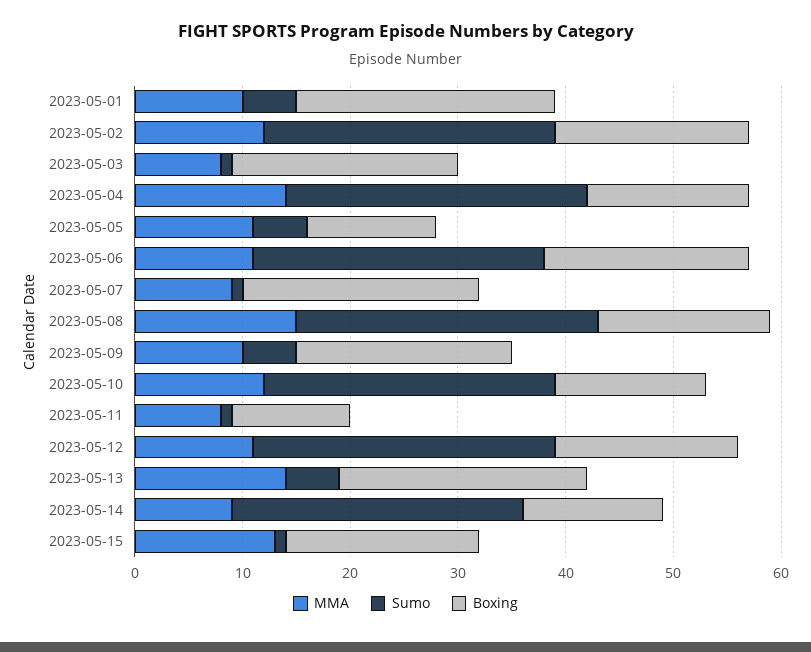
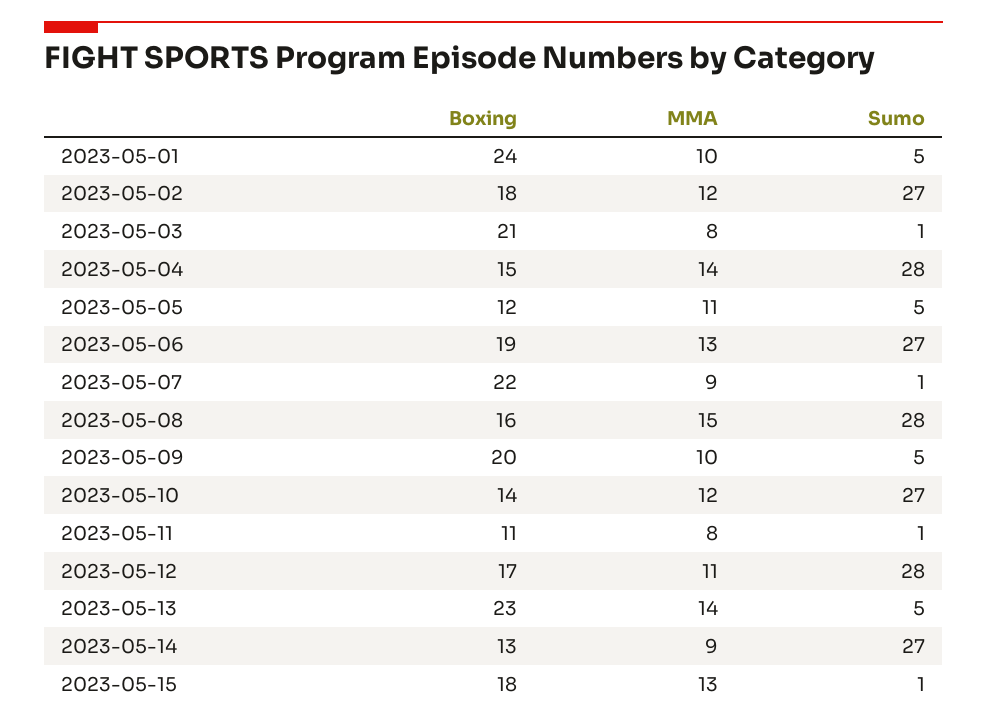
MMA, 2023-05-06: 11 -> 13

